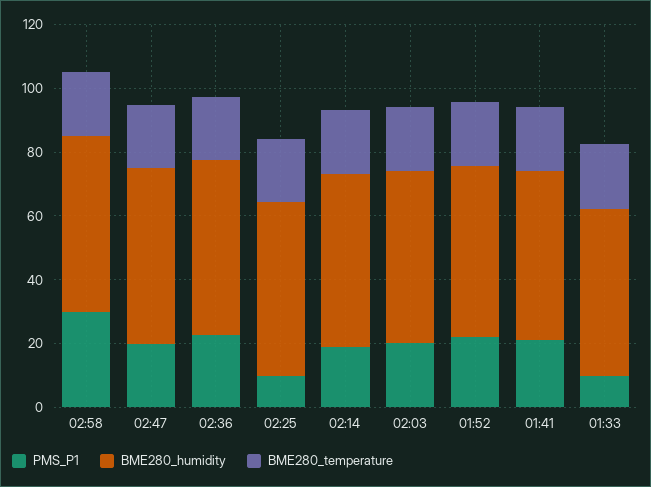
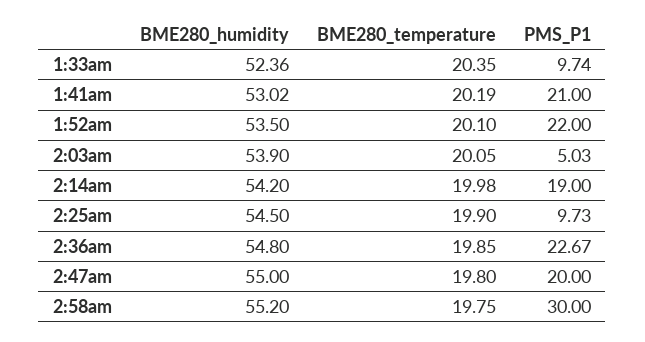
PMS_P1, 02:03: 20 -> 5.03

